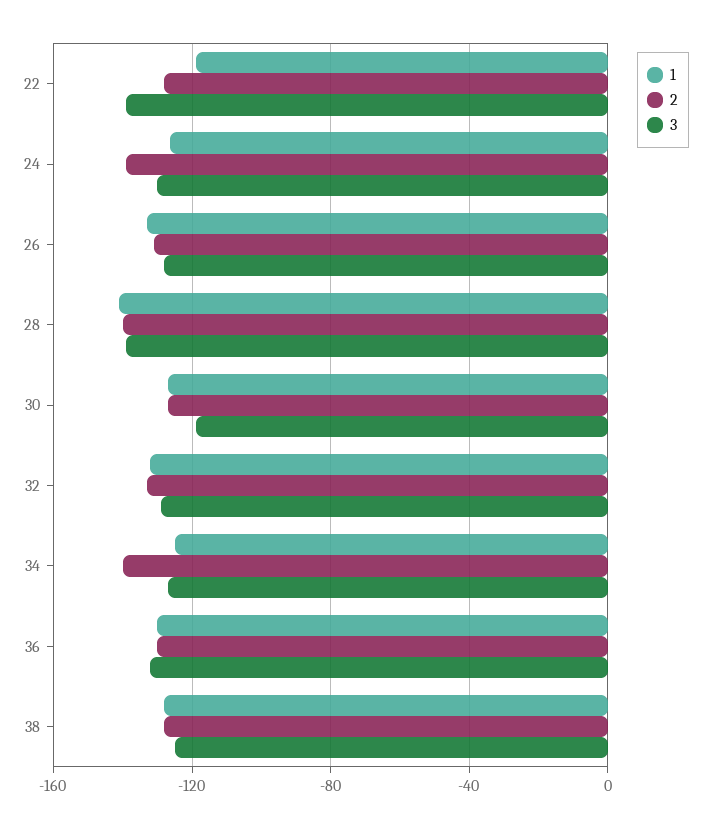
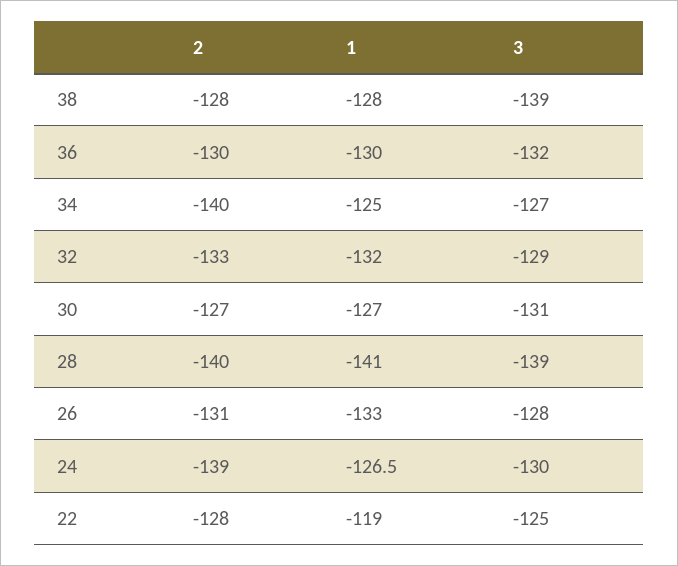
3, 22: -140 -> -125
3, 30: -120 -> -131
3, 38: -125 -> -139

